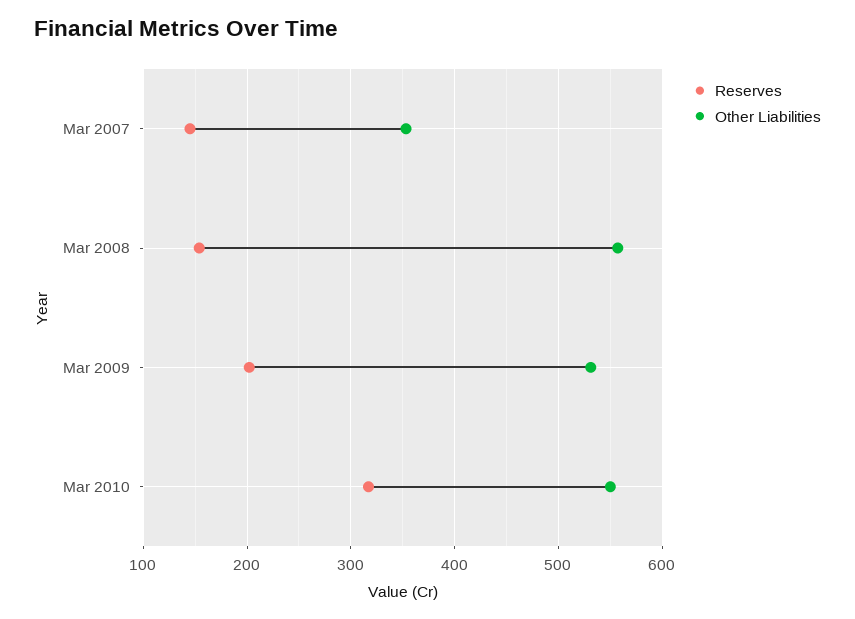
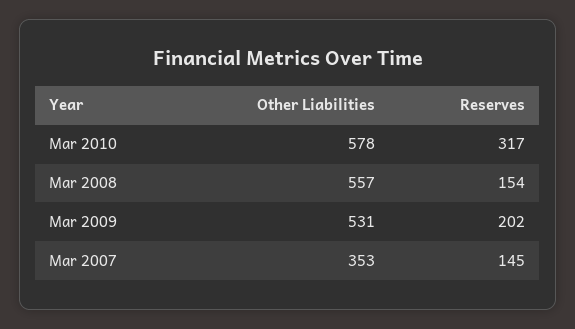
Other Liabilities, Mar 2010: 550 -> 578

